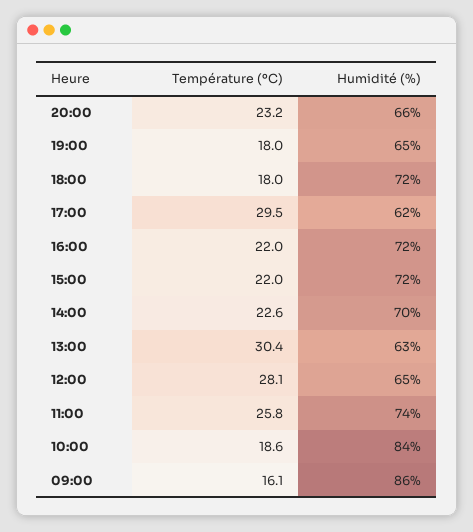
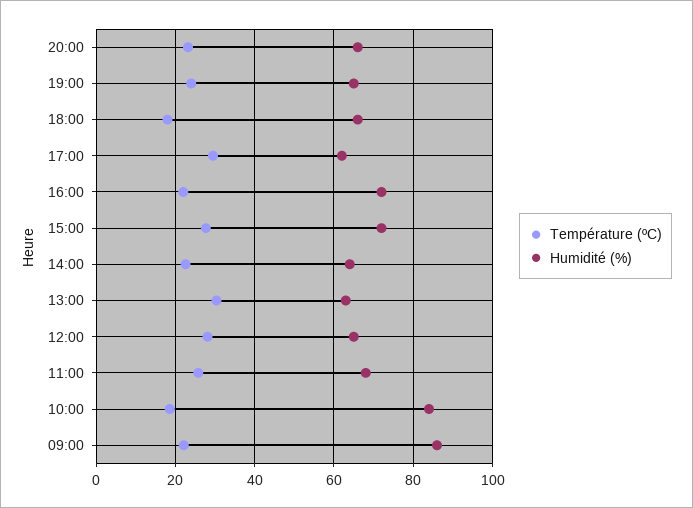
Température (ºC), 19:00: 18 -> 24
Humidité (%), 18:00: 72 -> 66
Température (ºC), 15:00: 22 -> 28
Humidité (%), 14:00: 70 -> 64
Humidité (%), 11:00: 74 -> 68
Température (ºC), 09:00: 16.1 -> 22

